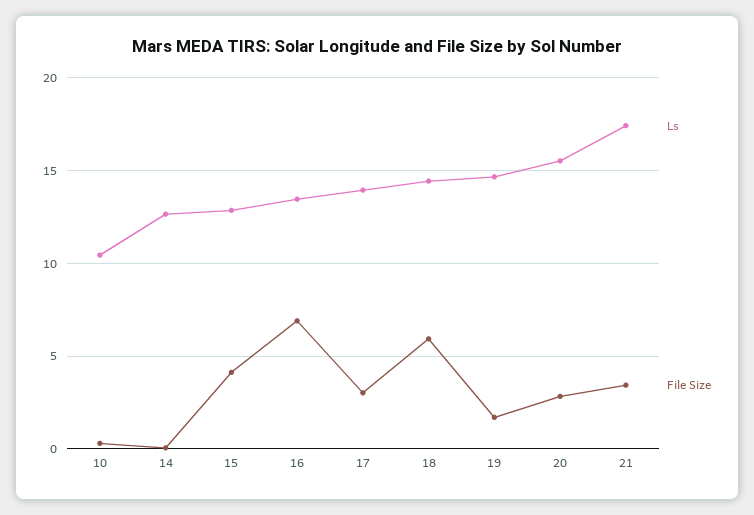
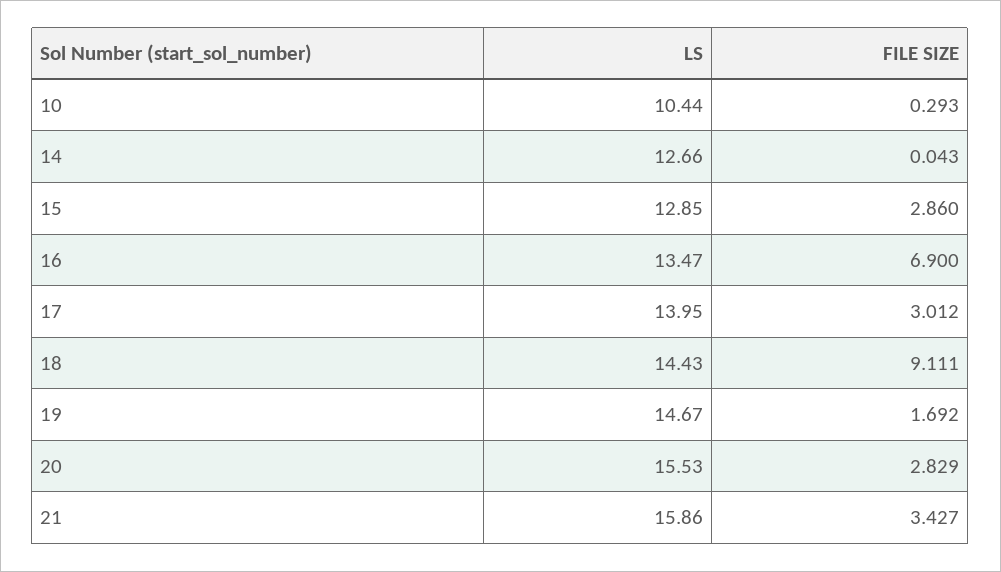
File Size, 15: 4 -> 2.86
File Size, 18: 6 -> 9.111
Ls, 21: 17.5 -> 15.86

